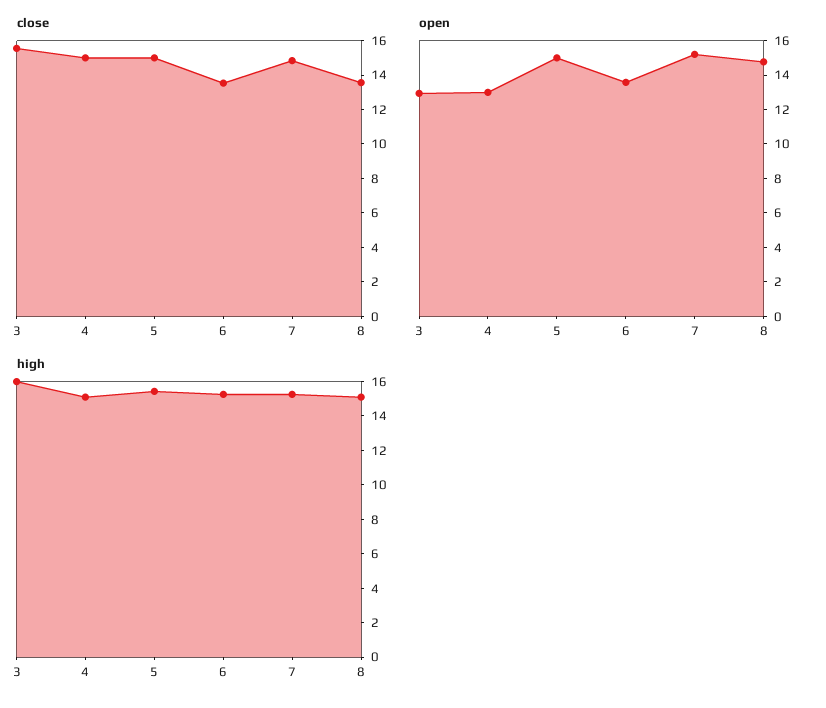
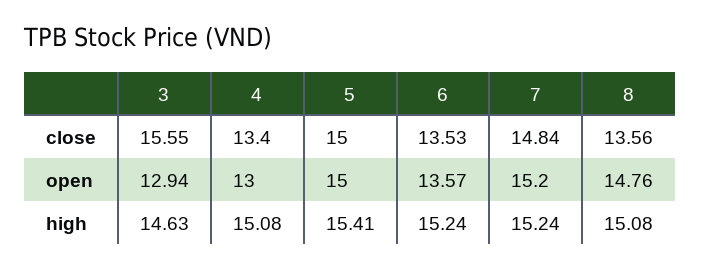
close, 4: 15 -> 13.4
high, 3: 16 -> 14.63

